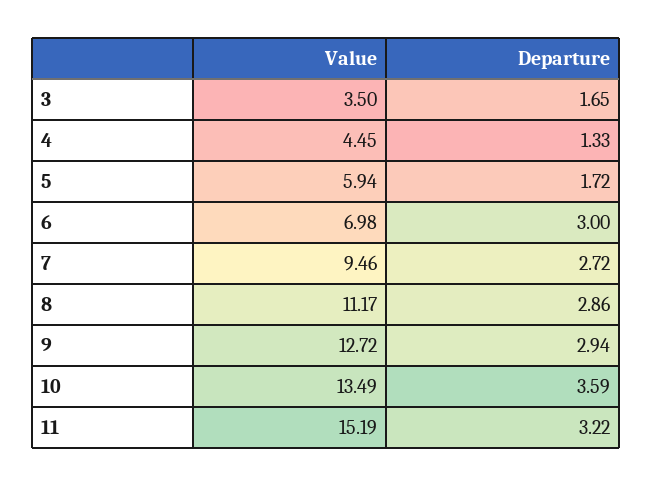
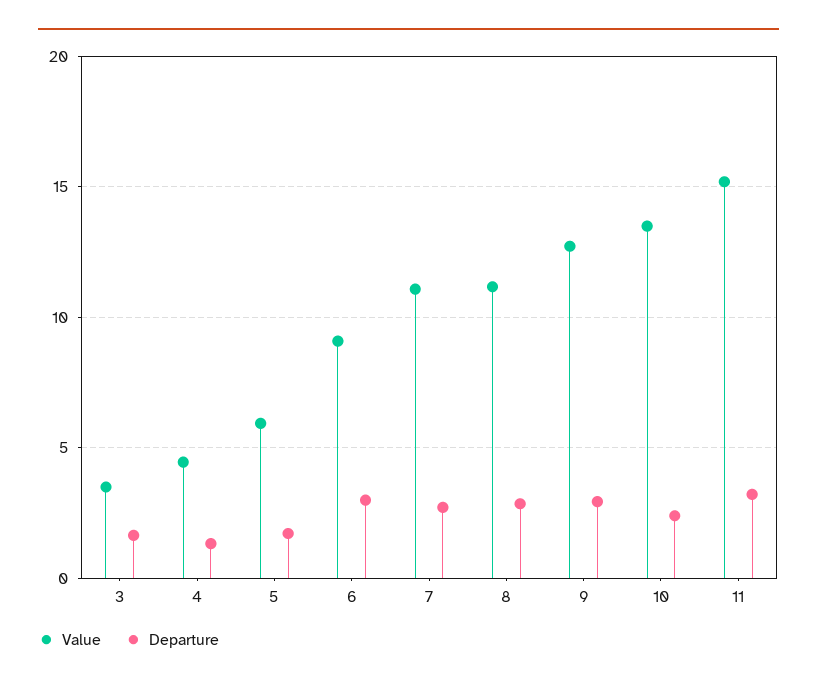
Value, 6: 6.98 -> 9
Value, 7: 9.46 -> 11
Departure, 10: 3.59 -> 2.5

